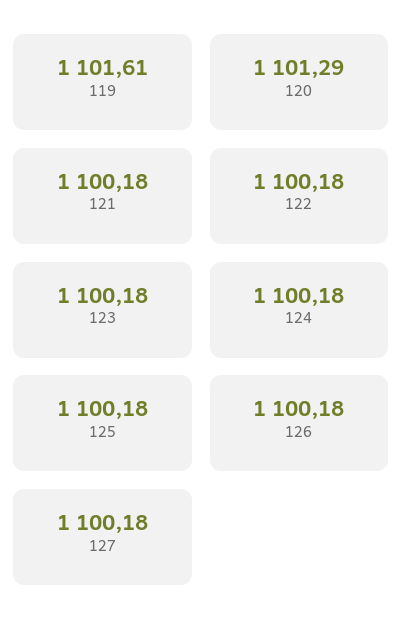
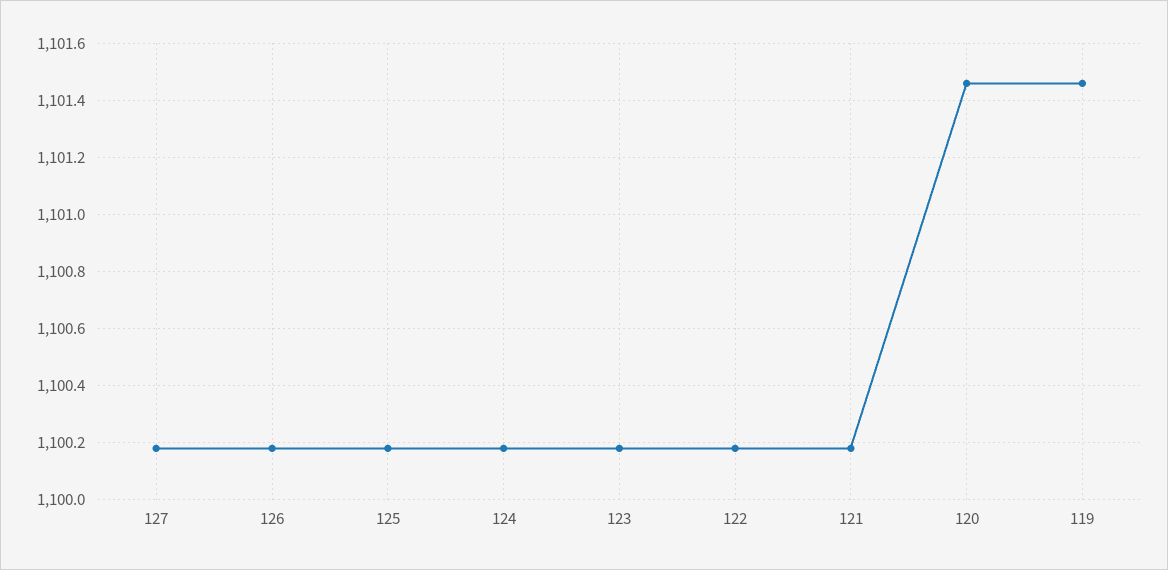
119: 1101.61 -> 1101.45
120: 1101.29 -> 1101.45

